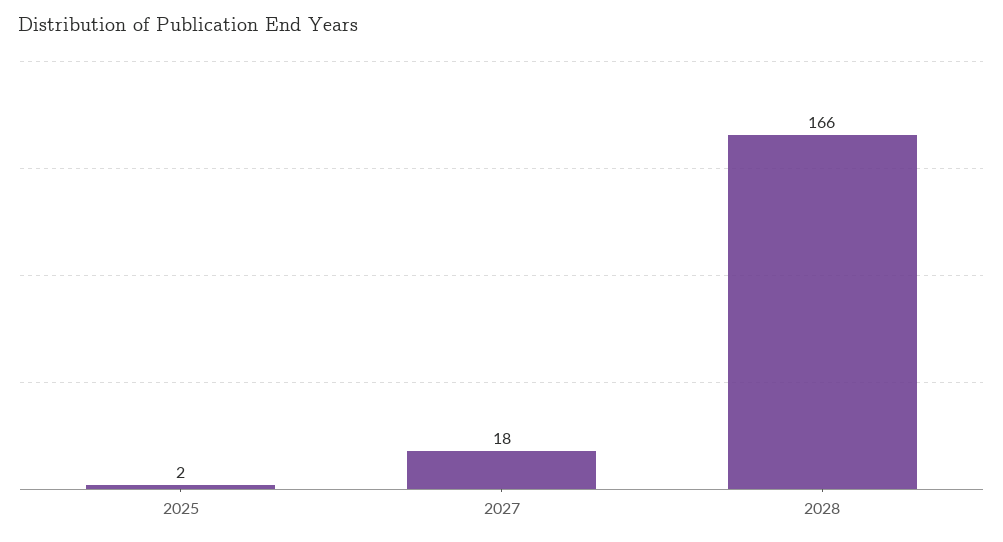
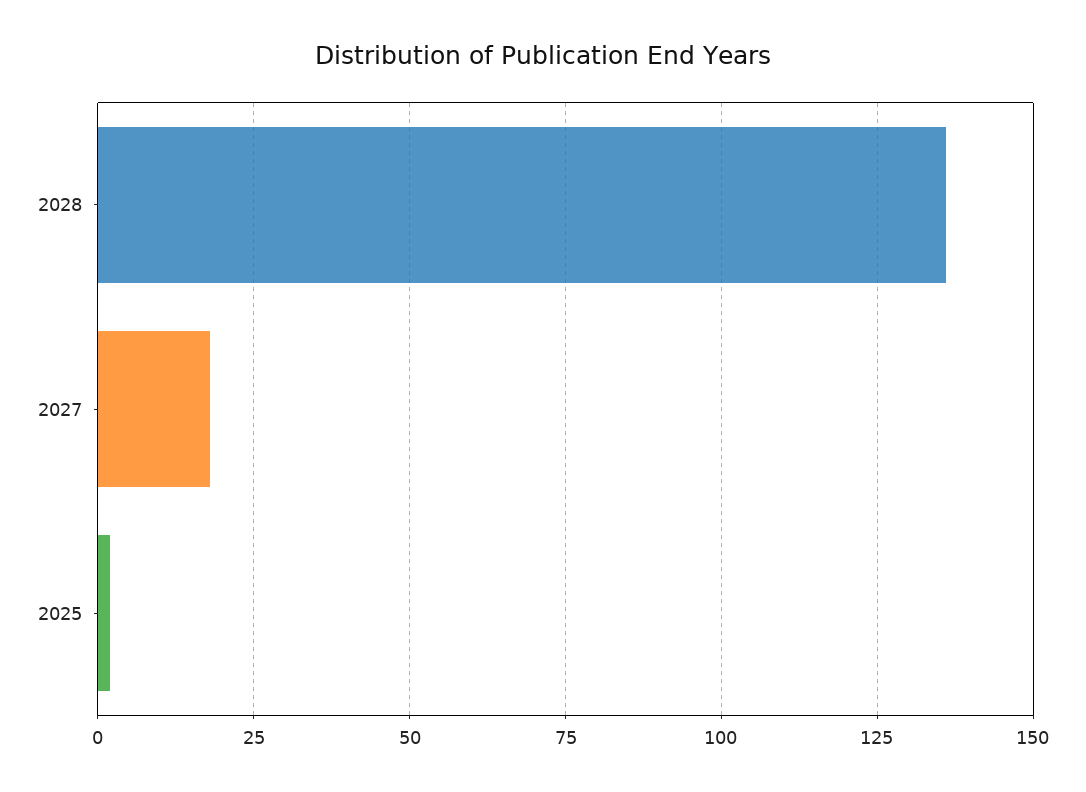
2028: 166 -> 135

